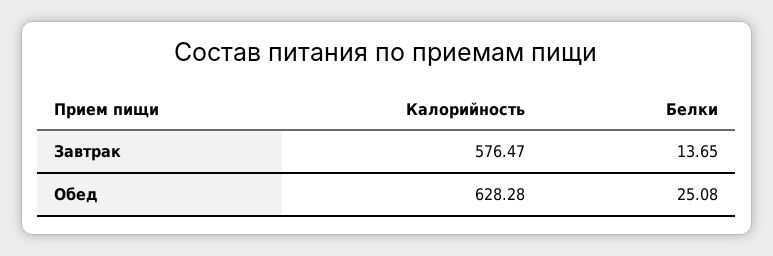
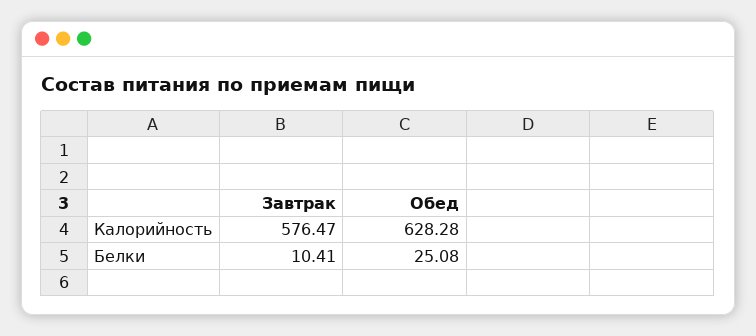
Белки, Завтрак: 13.65 -> 10.41

